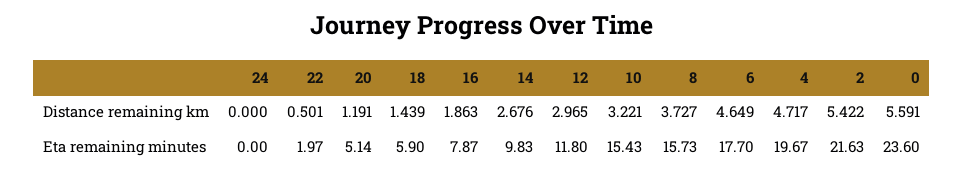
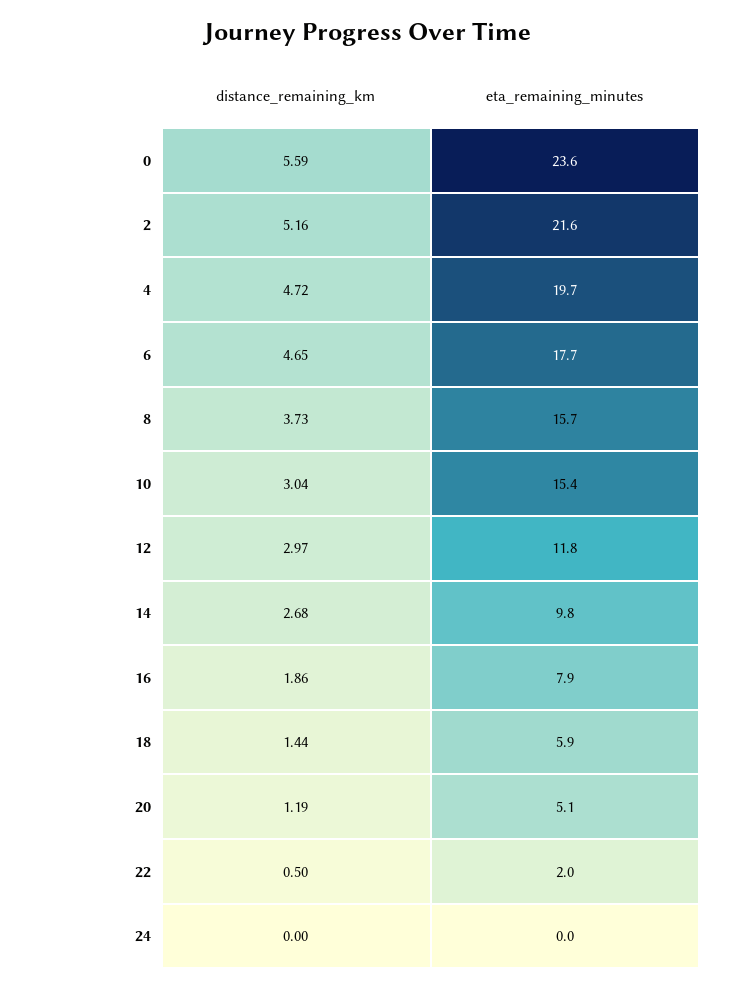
10, Distance remaining km: 3.221 -> 3.04
2, Distance remaining km: 5.422 -> 5.16

